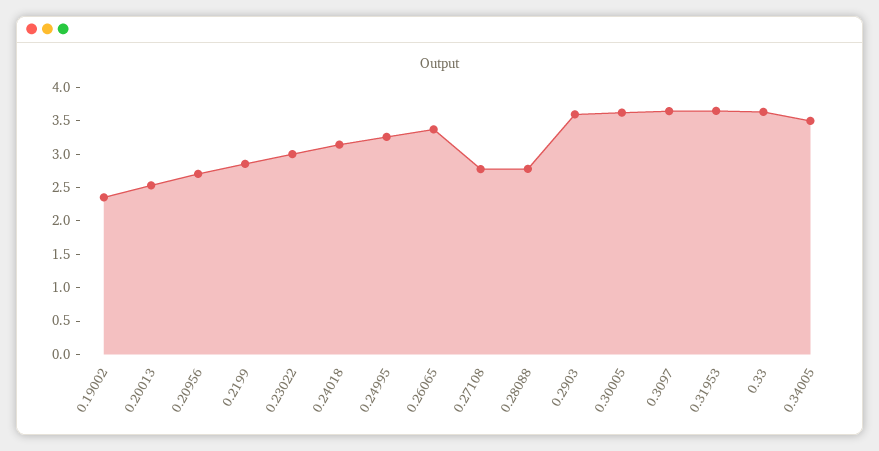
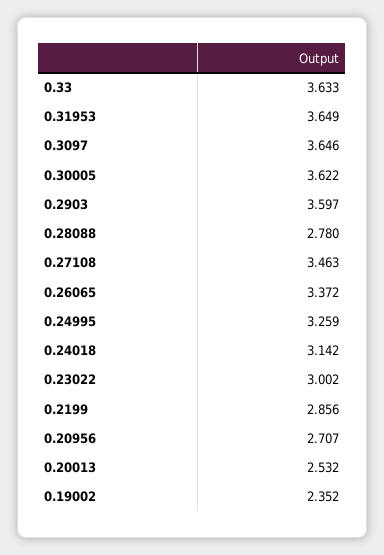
0.27108: 2.75 -> 3.463
0.34005: 3.5 -> none

